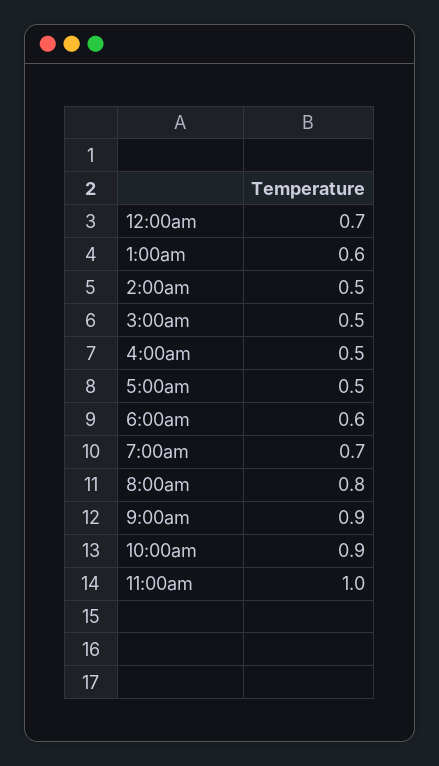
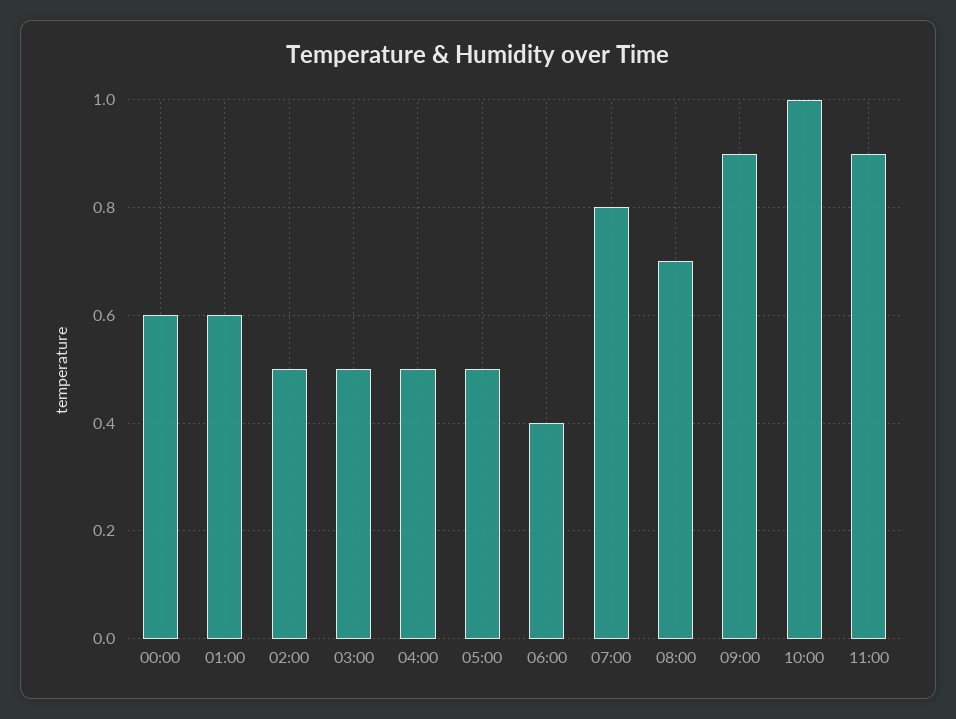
12:00am: 0.7 -> 0.6
6:00am: 0.6 -> 0.4
7:00am: 0.7 -> 0.8
8:00am: 0.8 -> 0.7
10:00am: 0.9 -> 1
11:00am: 1 -> 0.9

